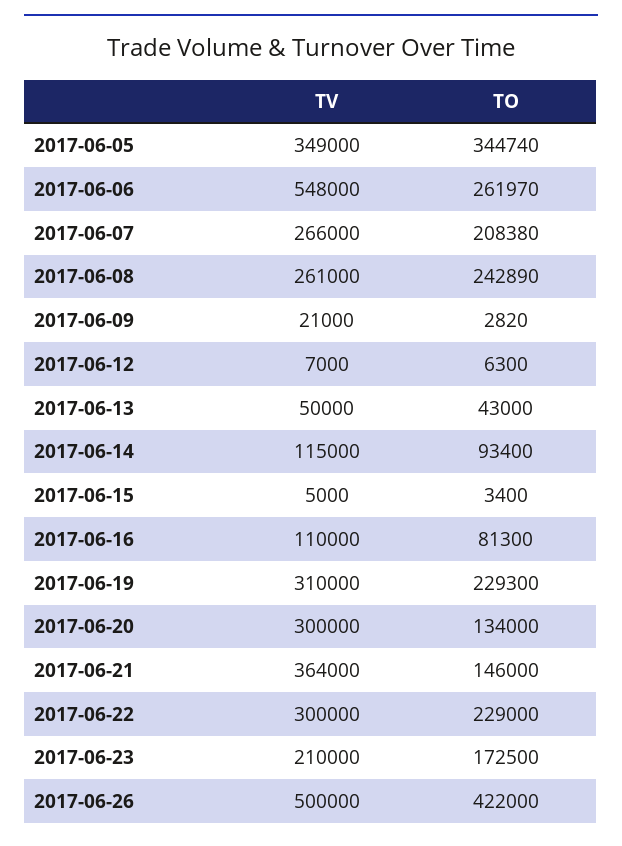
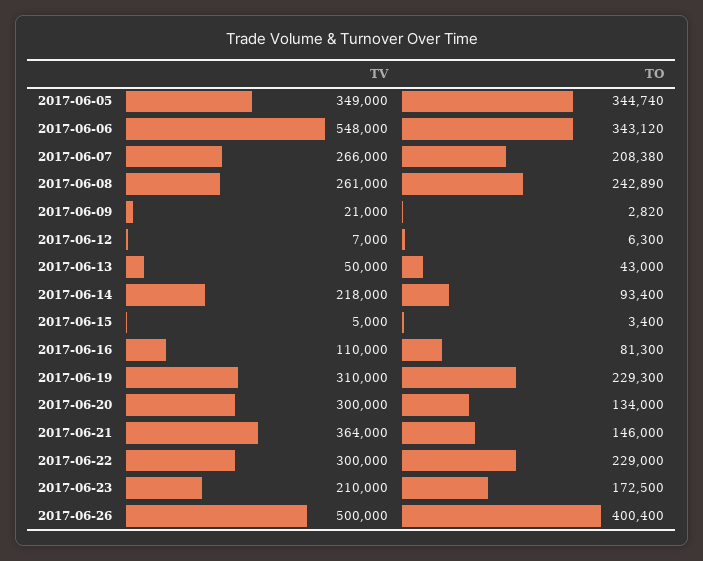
TO, 2017-06-06: 261970 -> 343120
TV, 2017-06-14: 115000 -> 218000
TO, 2017-06-26: 422000 -> 400400

